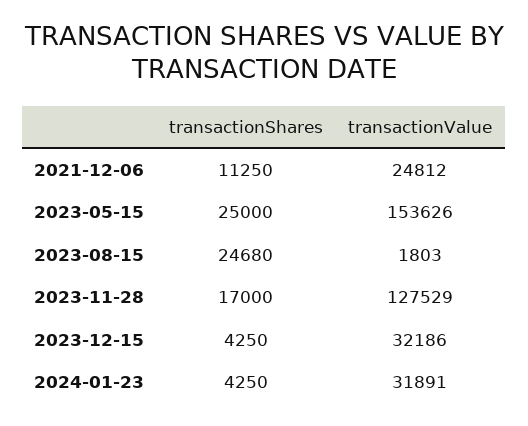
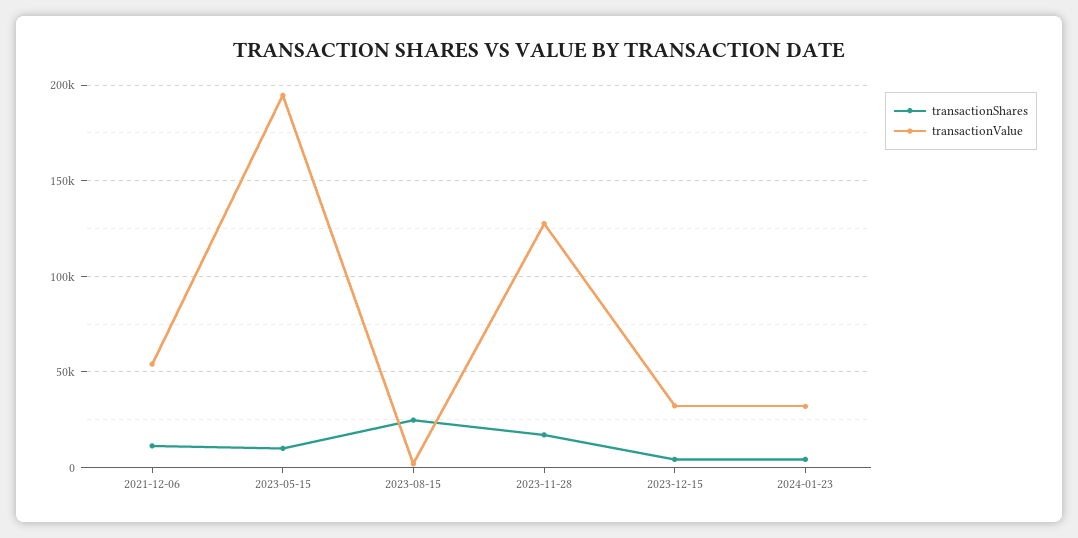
transactionValue, 2021-12-06: 24812 -> 55000
transactionShares, 2023-05-15: 25000 -> 10000
transactionValue, 2023-05-15: 153626 -> 195000

